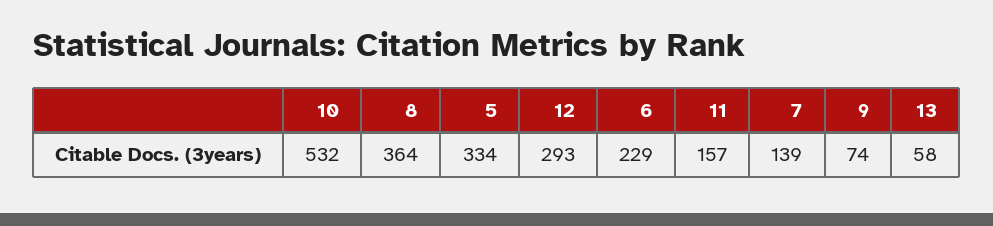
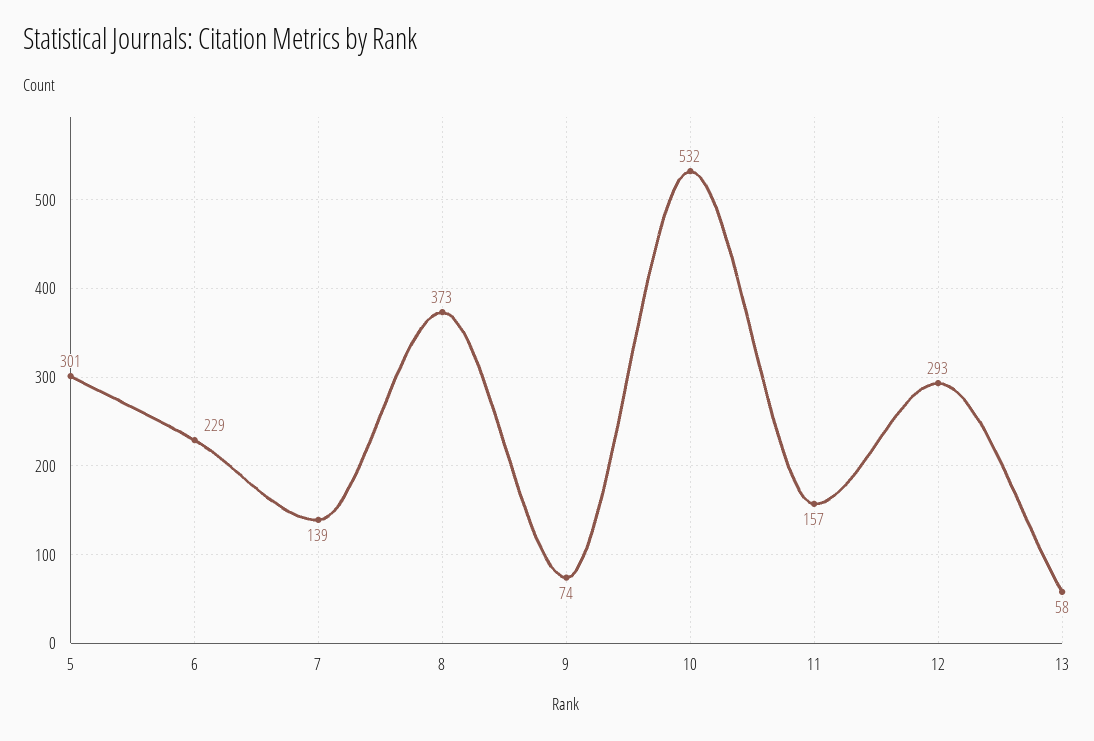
8: 364 -> 373
5: 334 -> 301

